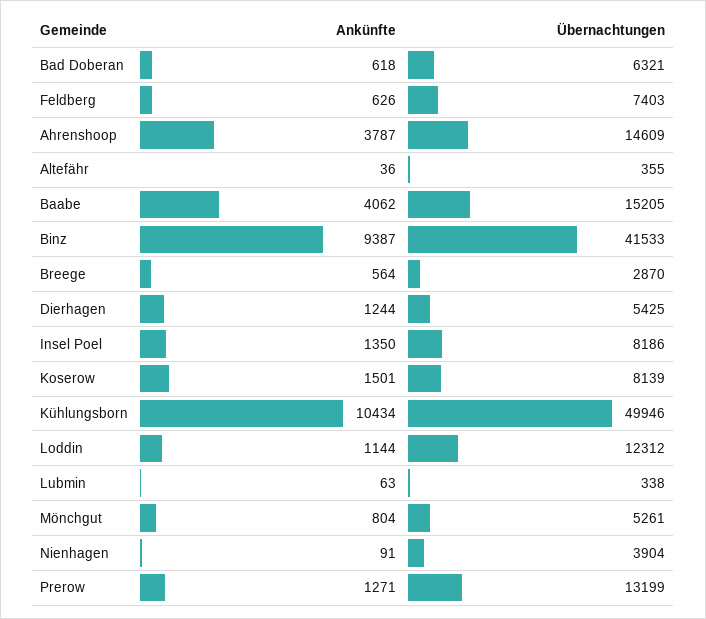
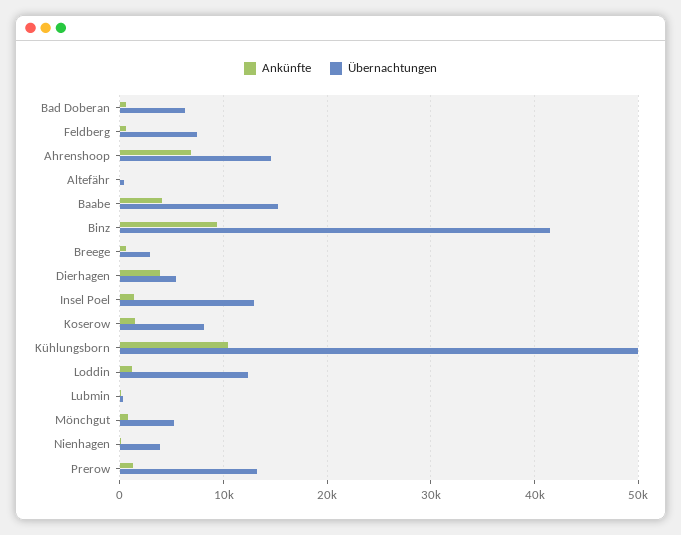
Ankünfte, Ahrenshoop: 3787 -> 7000
Ankünfte, Dierhagen: 1244 -> 4000
Übernachtungen, Insel Poel: 8186 -> 13000

